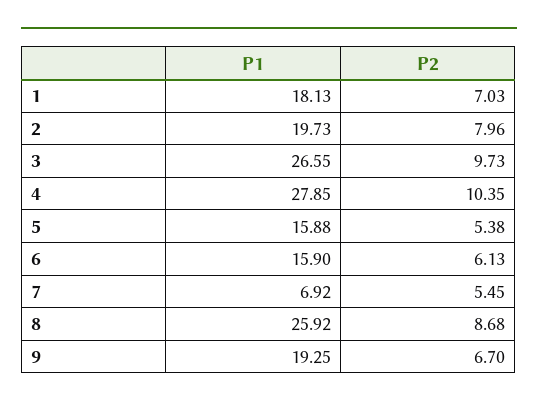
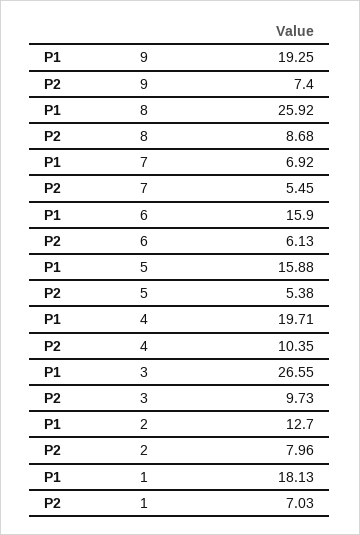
P1, 2: 19.73 -> 12.7
P1, 4: 27.85 -> 19.71
P2, 9: 6.7 -> 7.4

